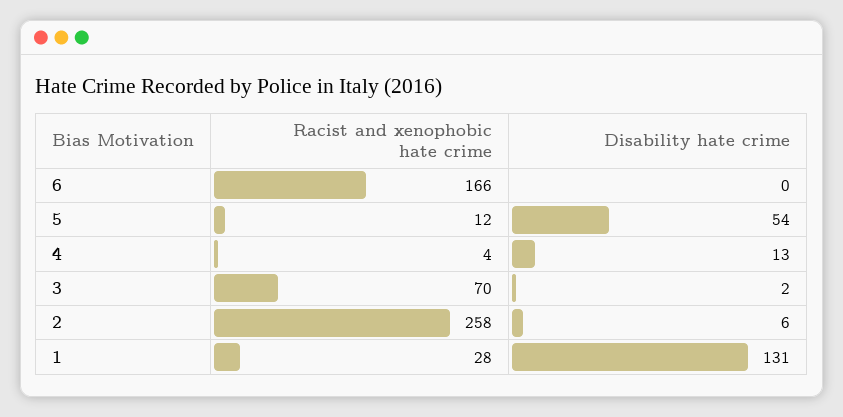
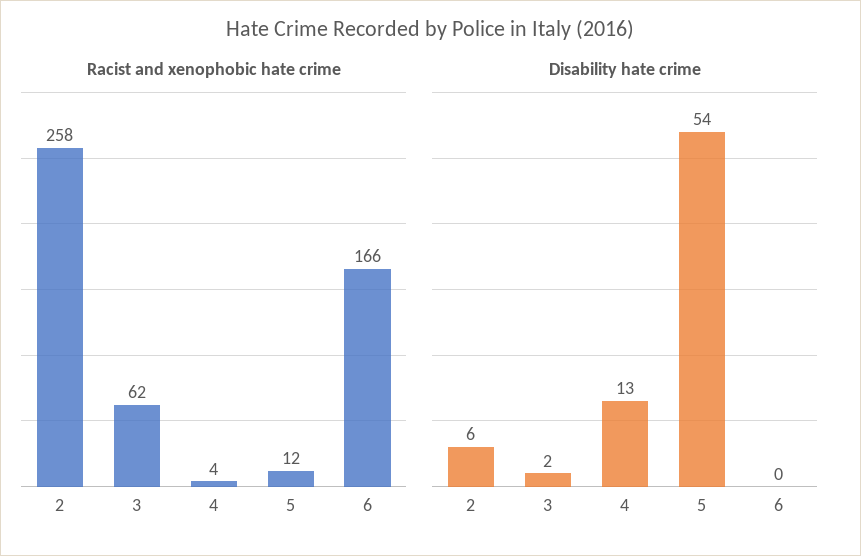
Racist and xenophobic hate crime, 3: 70 -> 62
Racist and xenophobic hate crime, 1: 28 -> none
Disability hate crime, 1: 131 -> none

